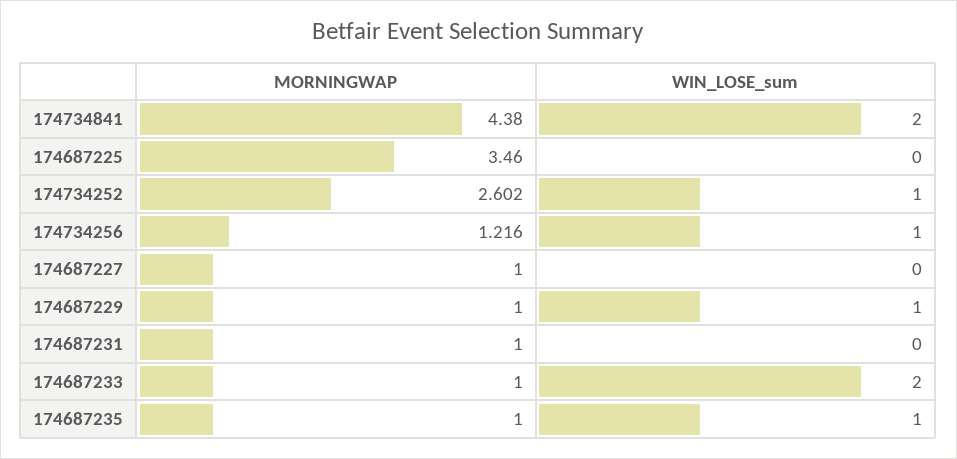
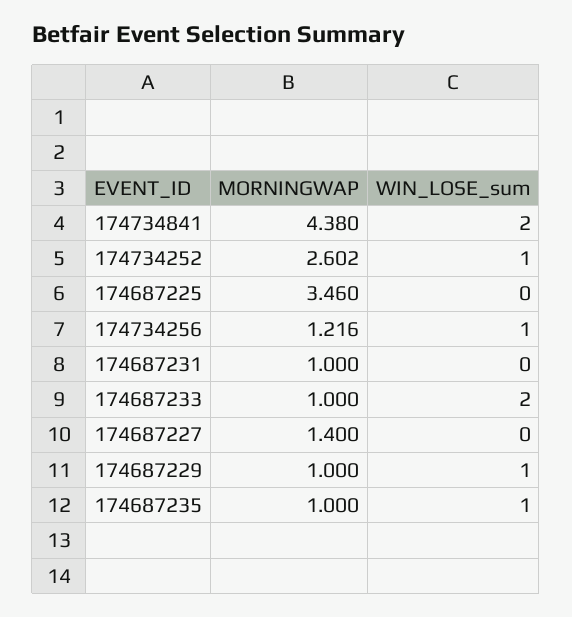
MORNINGWAP, 174687227: 1 -> 1.4

